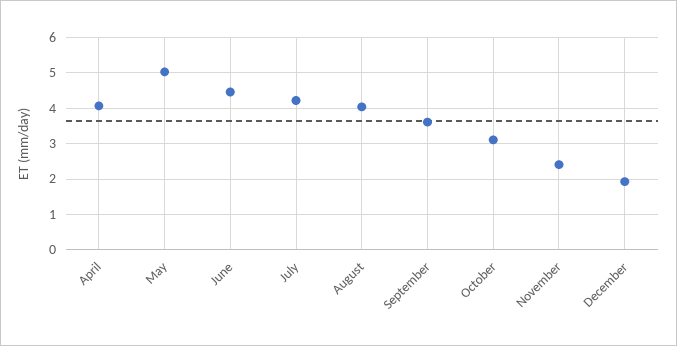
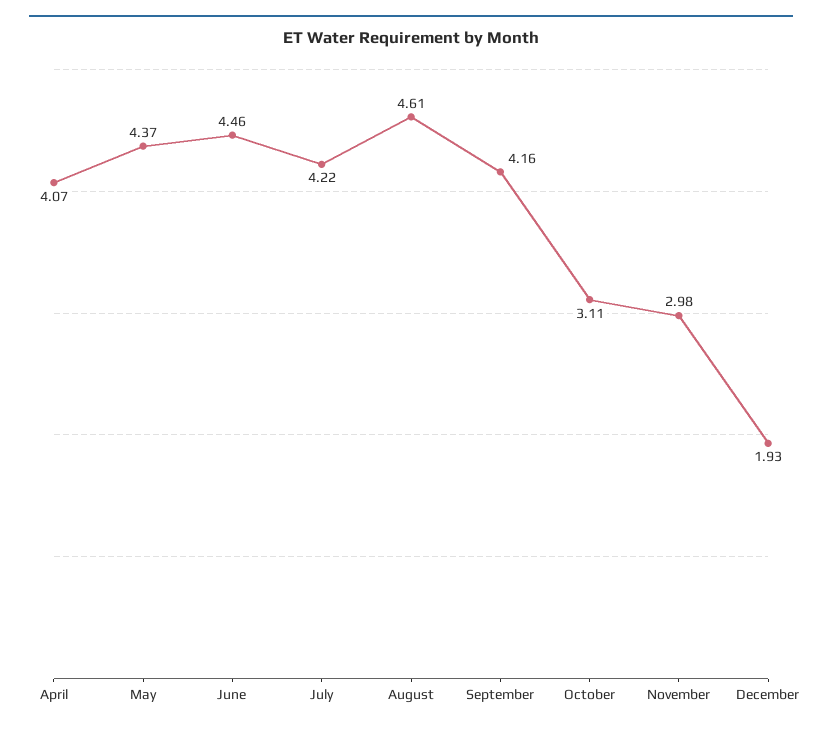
May: 5 -> 4.37
August: 4 -> 4.61
September: 3.6 -> 4.16
November: 2.4 -> 2.98

